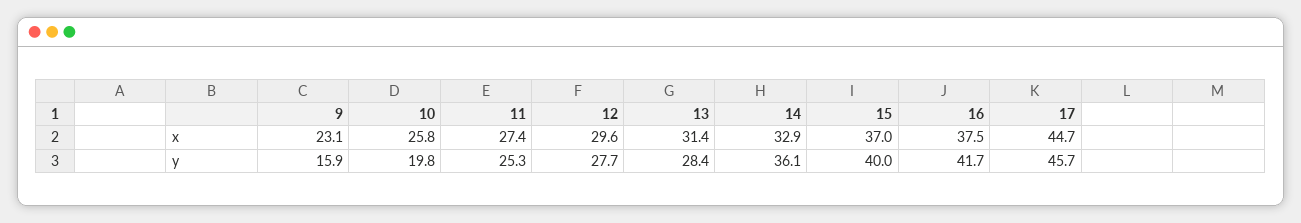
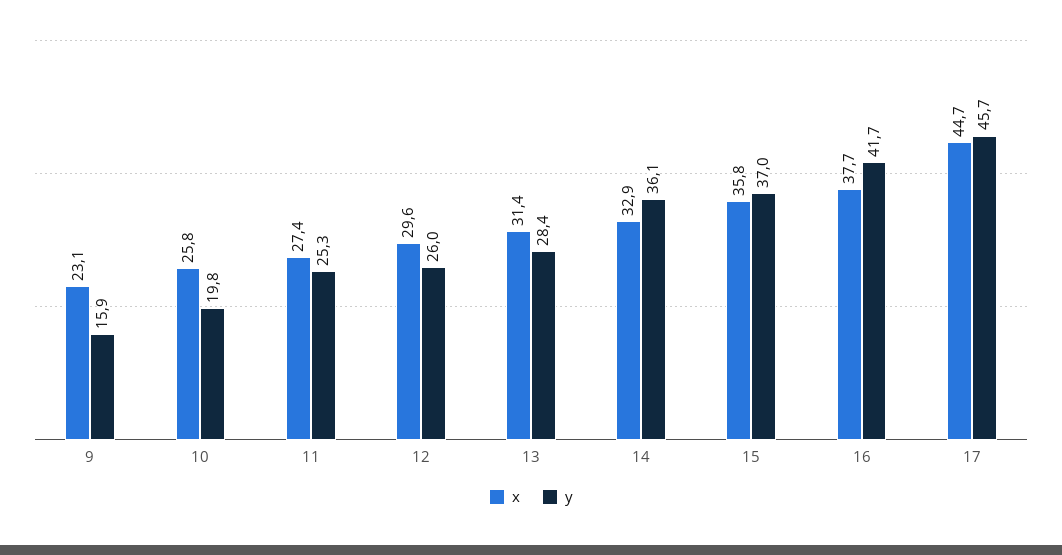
x, 15: 37 -> 35.8
x, 16: 37.5 -> 37.7
y, 12: 27.7 -> 26
y, 15: 40 -> 37

